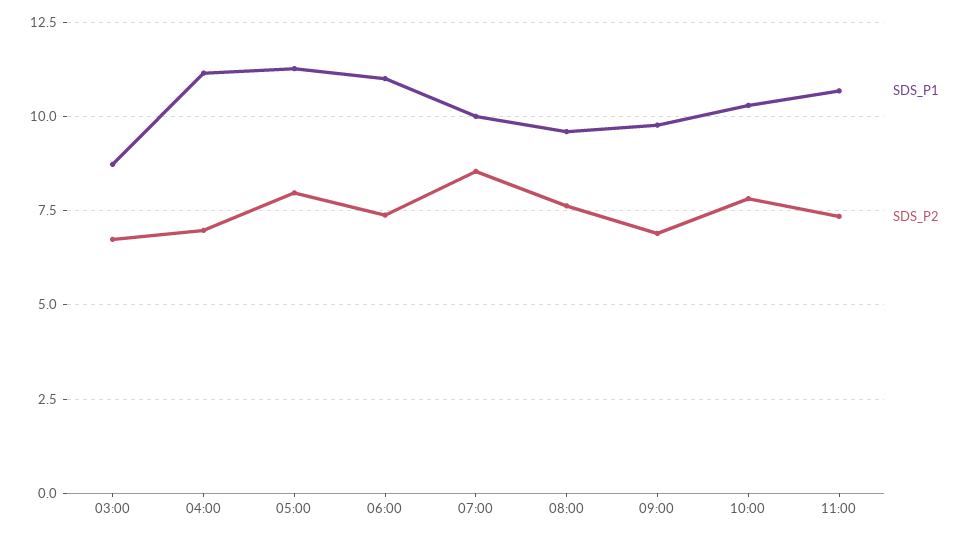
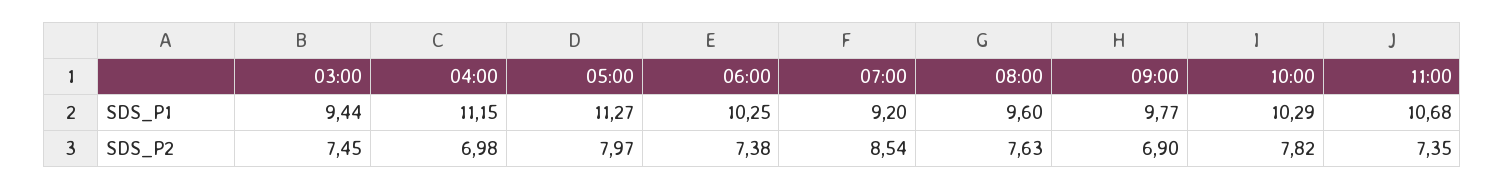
SDS_P1, 03:00: 8.75 -> 9.44
SDS_P2, 03:00: 6.75 -> 7.45
SDS_P1, 06:00: 11 -> 10.25
SDS_P1, 07:00: 10 -> 9.2

